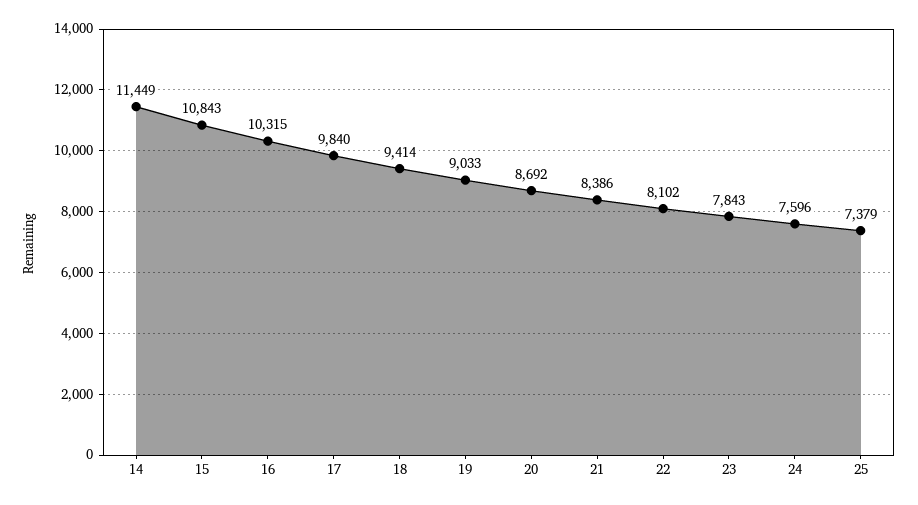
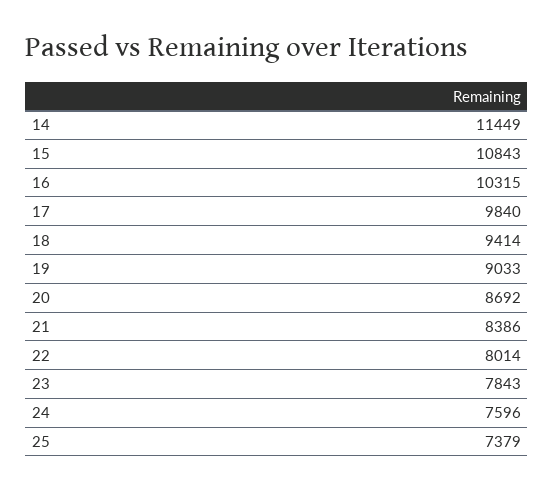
22: 8102 -> 8014

